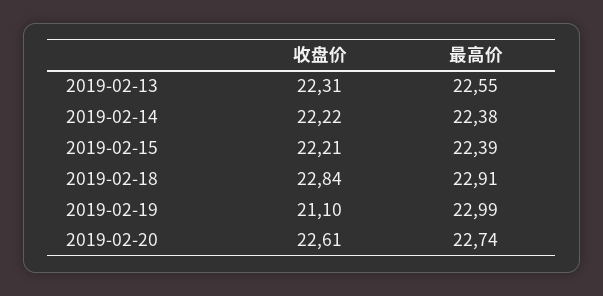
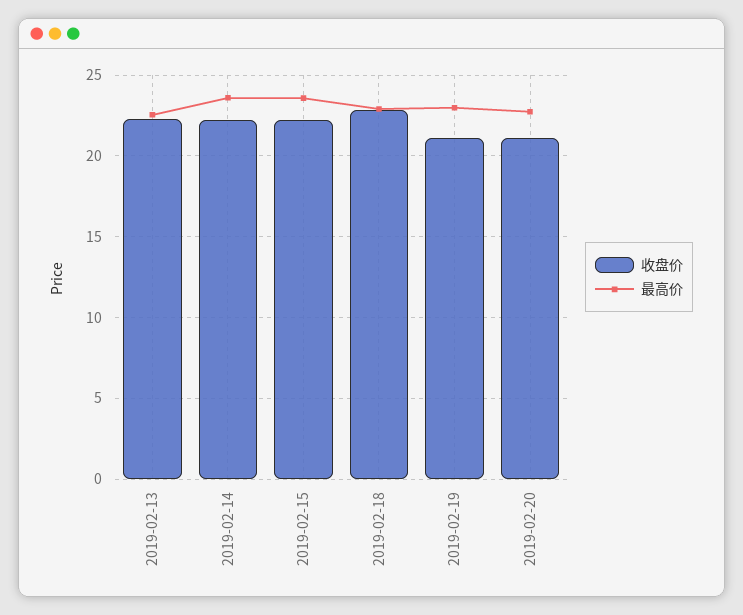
最高价, 2019-02-14: 22.38 -> 23.5
最高价, 2019-02-15: 22.39 -> 23.5
收盘价, 2019-02-20: 22.61 -> 21

